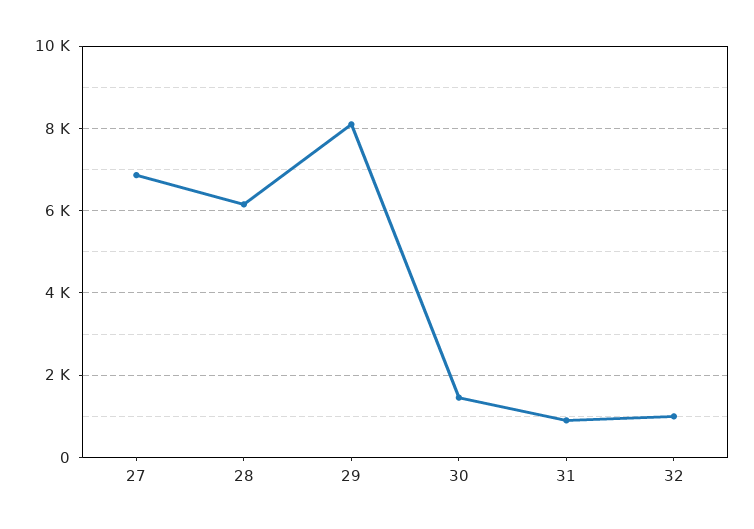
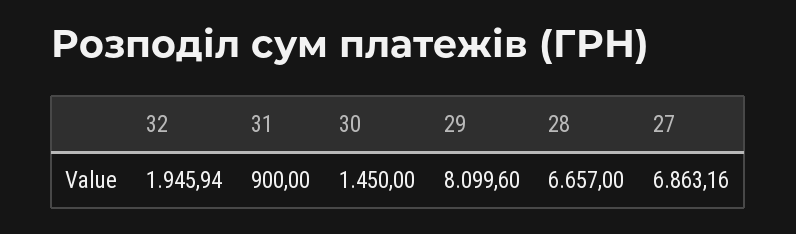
28: 6200 -> 6657
32: 1000 -> 1945.94

